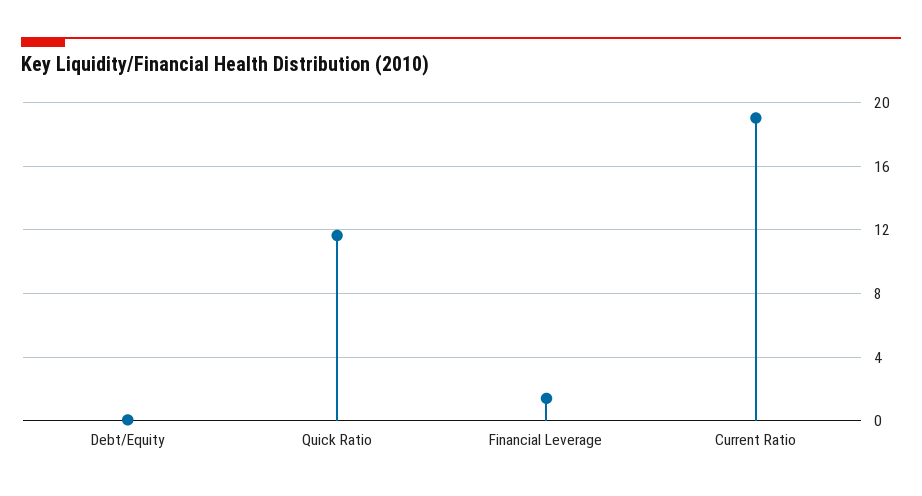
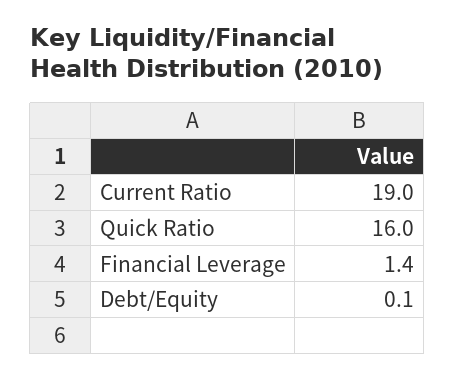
Quick Ratio: 11.5 -> 16

